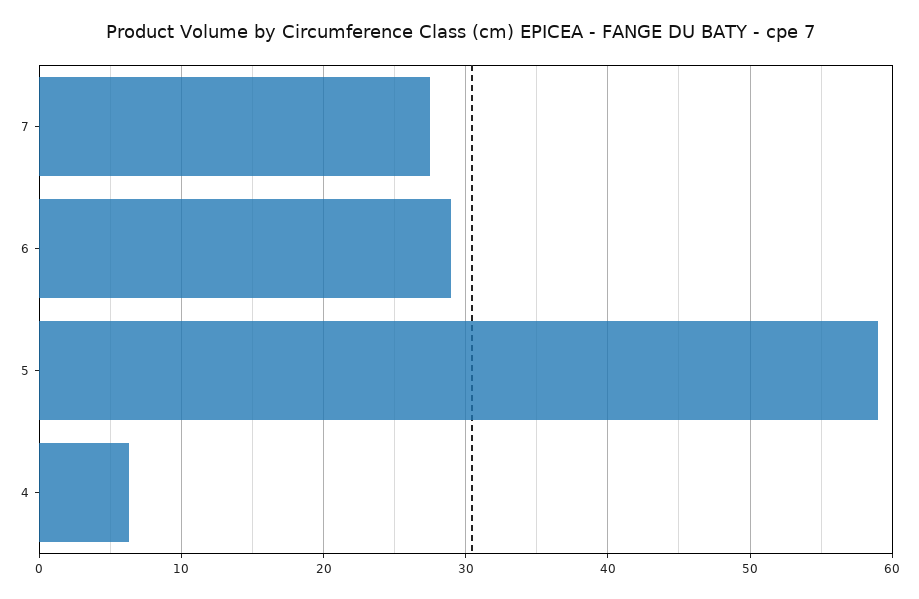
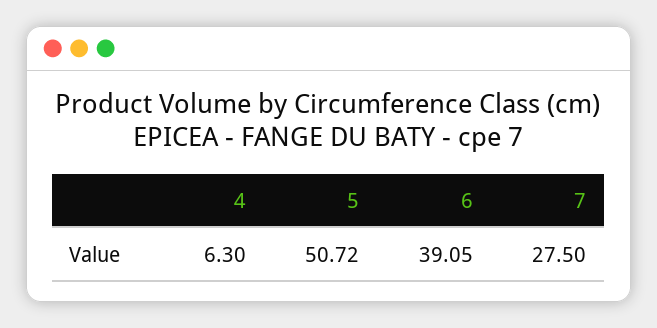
6: 29 -> 39.05
5: 59 -> 50.72

